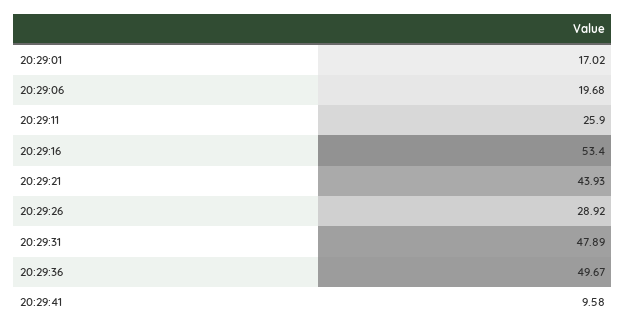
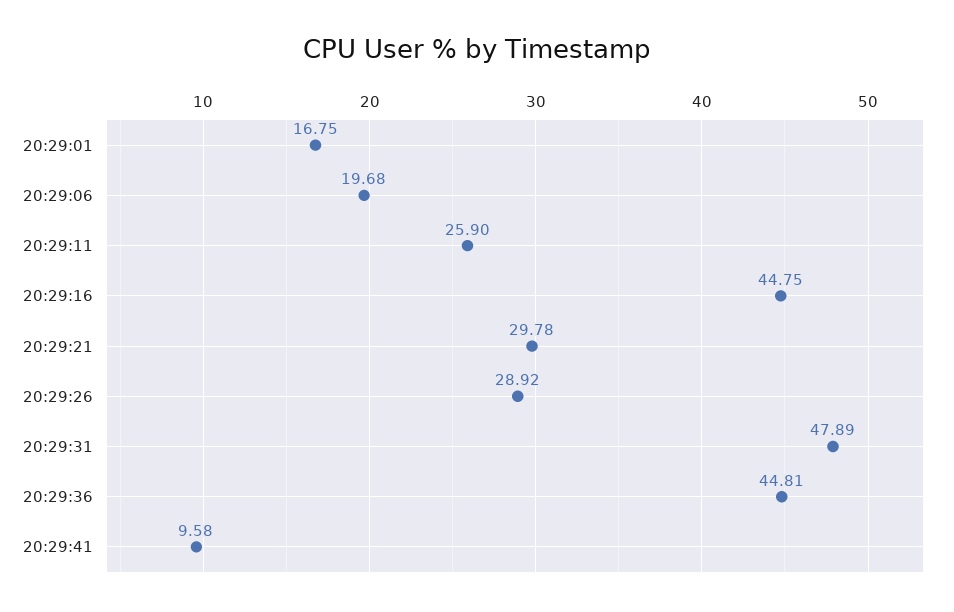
20:29:01: 17.02 -> 16.75
20:29:16: 53.4 -> 44.75
20:29:21: 43.93 -> 29.78
20:29:36: 49.67 -> 44.81

